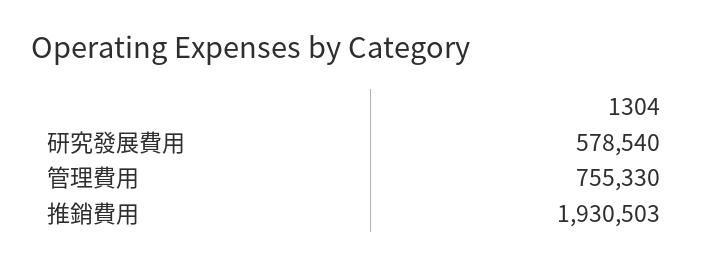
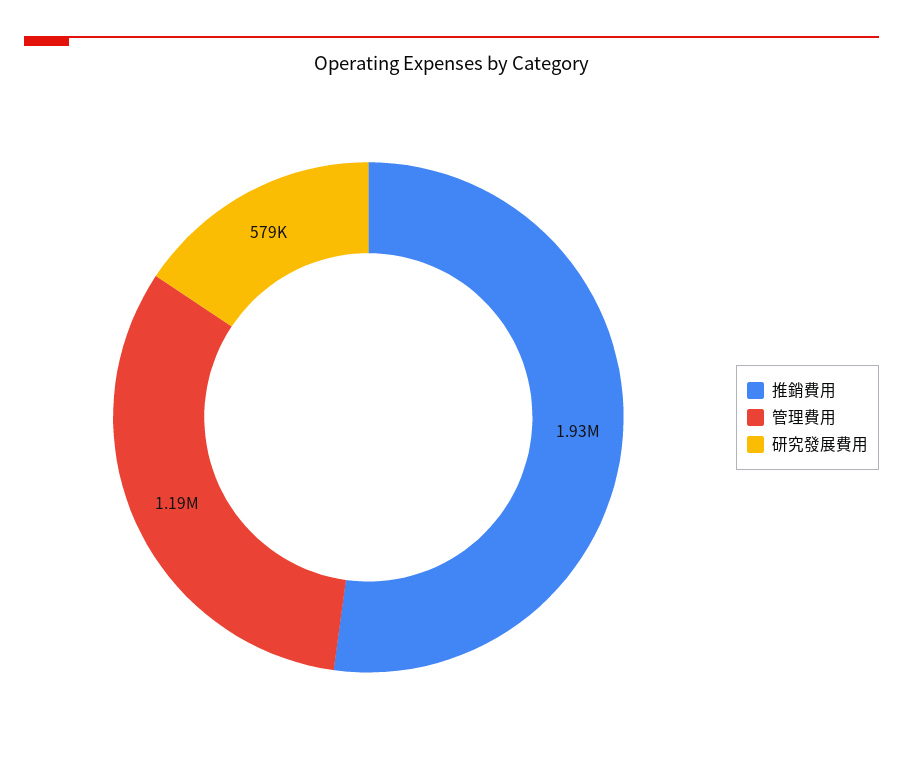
管理費用: 755330 -> 1190000

